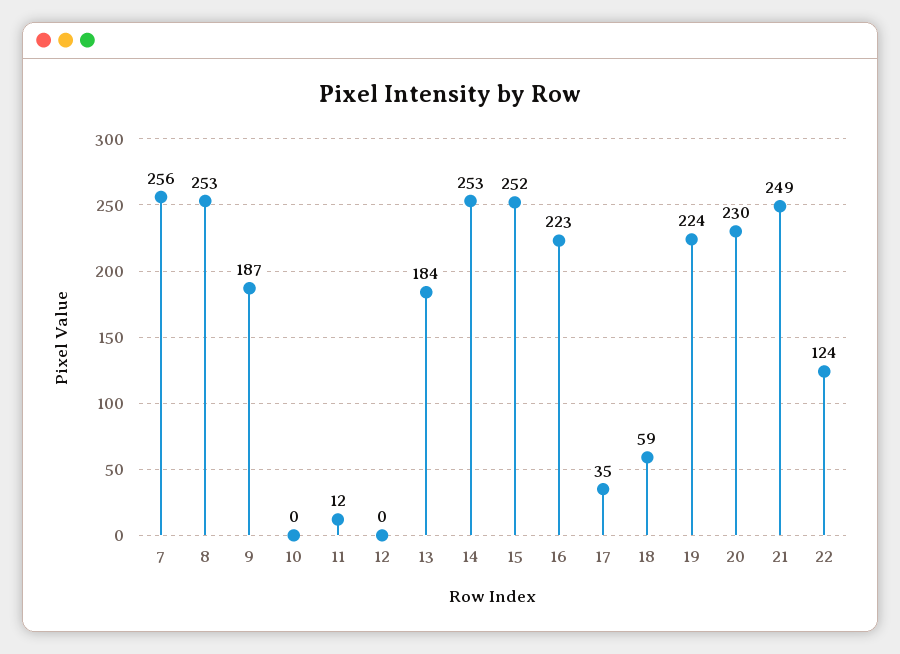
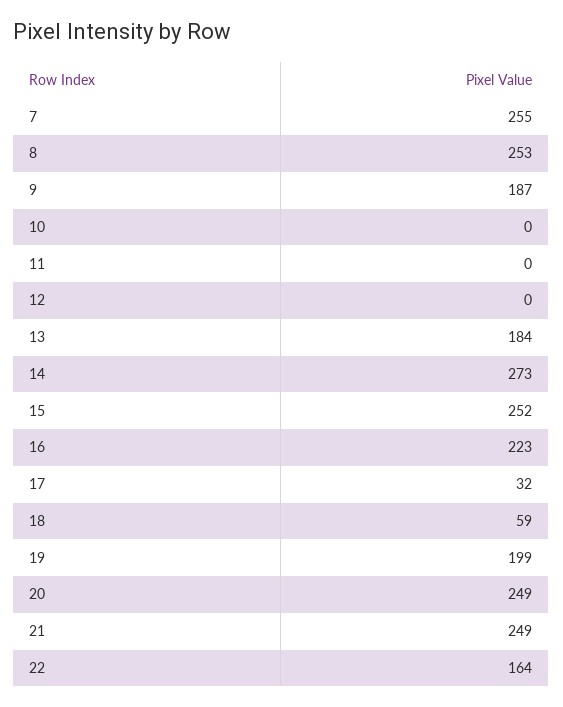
7: 256 -> 255
11: 12 -> 0
14: 253 -> 273
17: 35 -> 32
19: 224 -> 199
20: 230 -> 249
22: 124 -> 164

